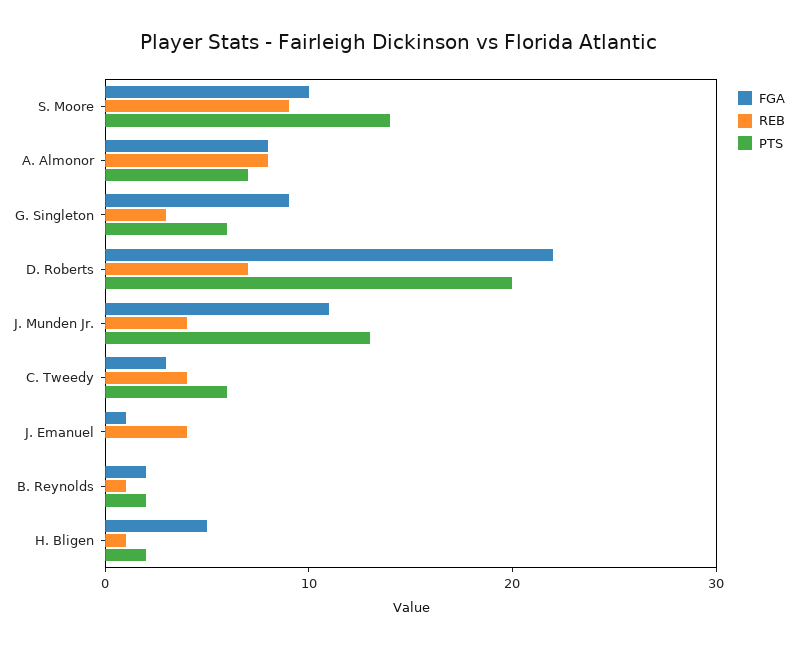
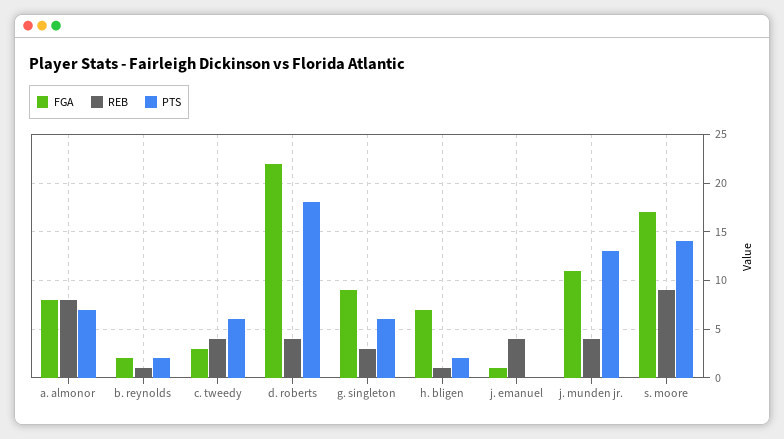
FGA, S. Moore: 10 -> 17
REB, D. Roberts: 7 -> 4
PTS, D. Roberts: 20 -> 18
FGA, H. Bligen: 5 -> 7

